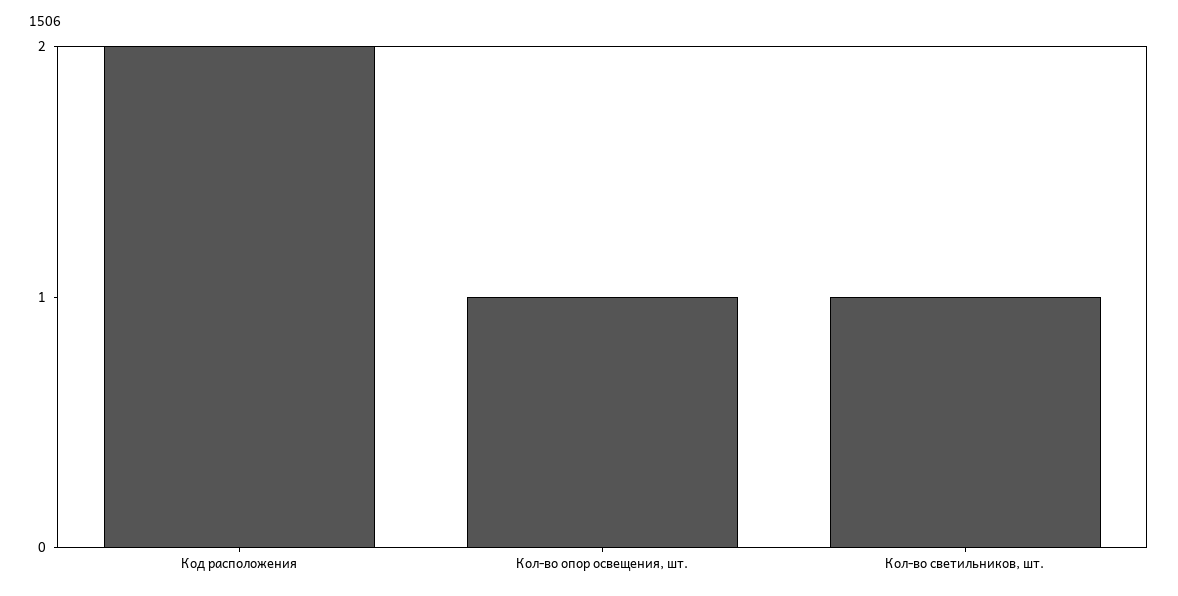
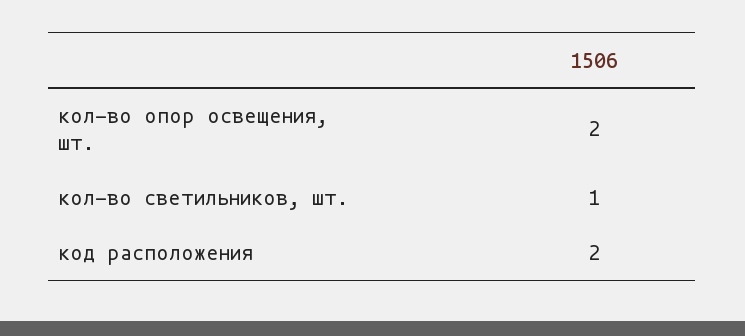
Кол-во опор освещения, шт.: 1 -> 2

